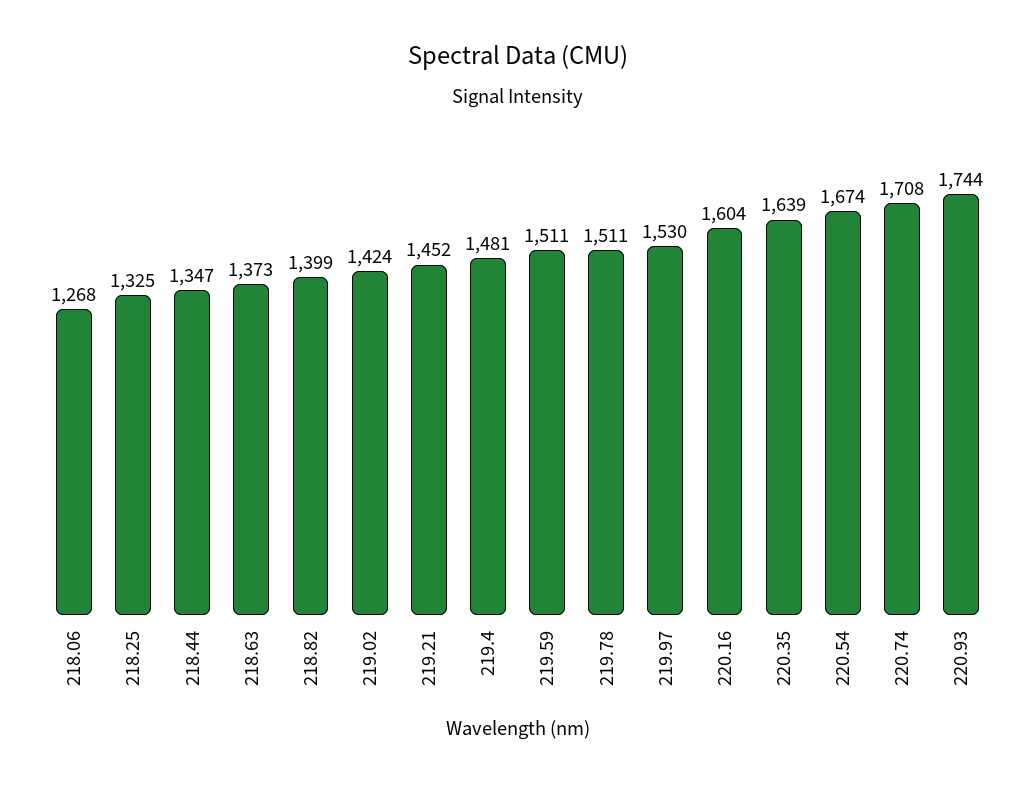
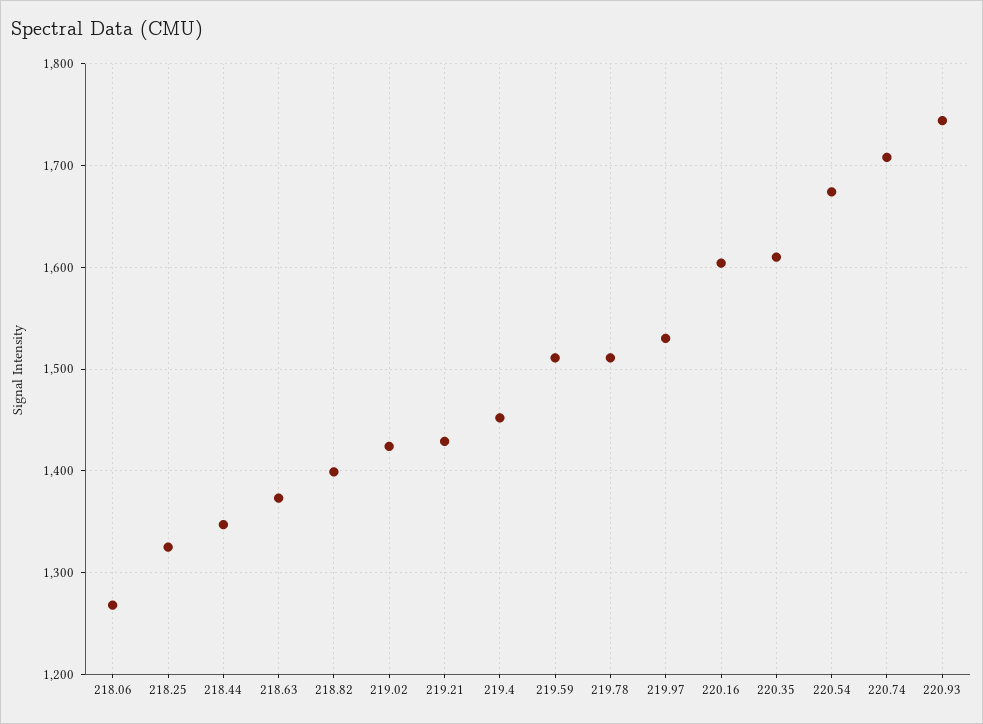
219.21: 1452 -> 1430
219.4: 1481 -> 1450
220.35: 1639 -> 1610

